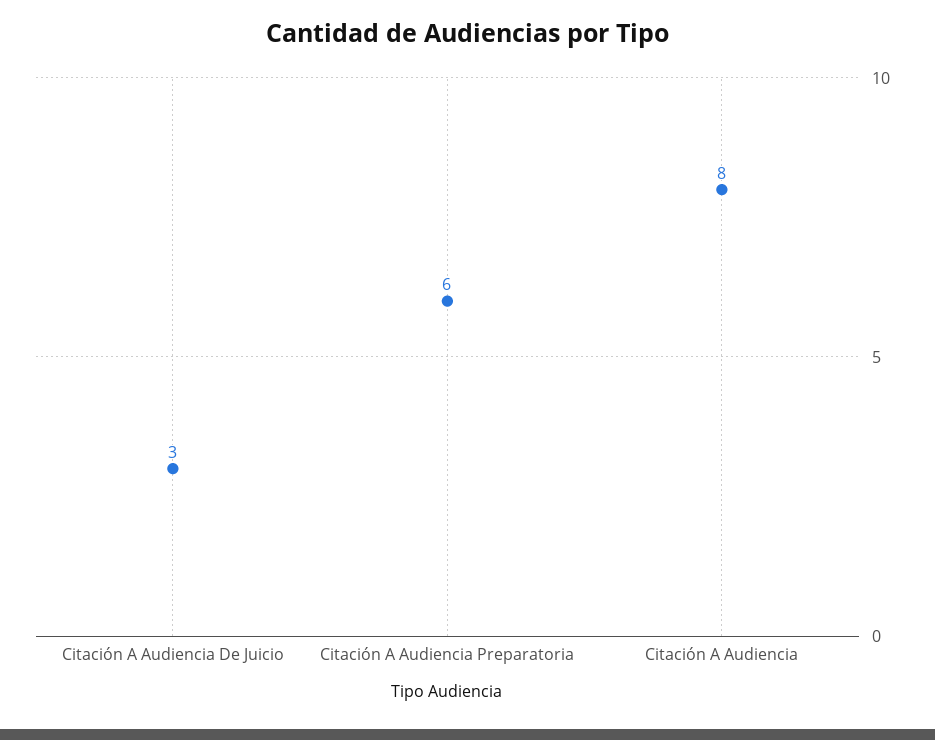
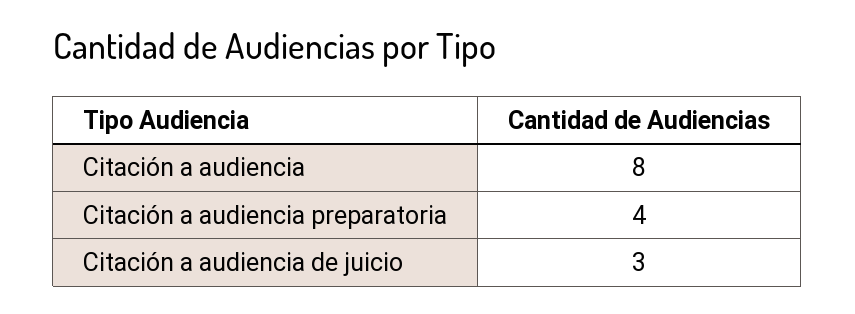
Citación A Audiencia Preparatoria: 6 -> 4

